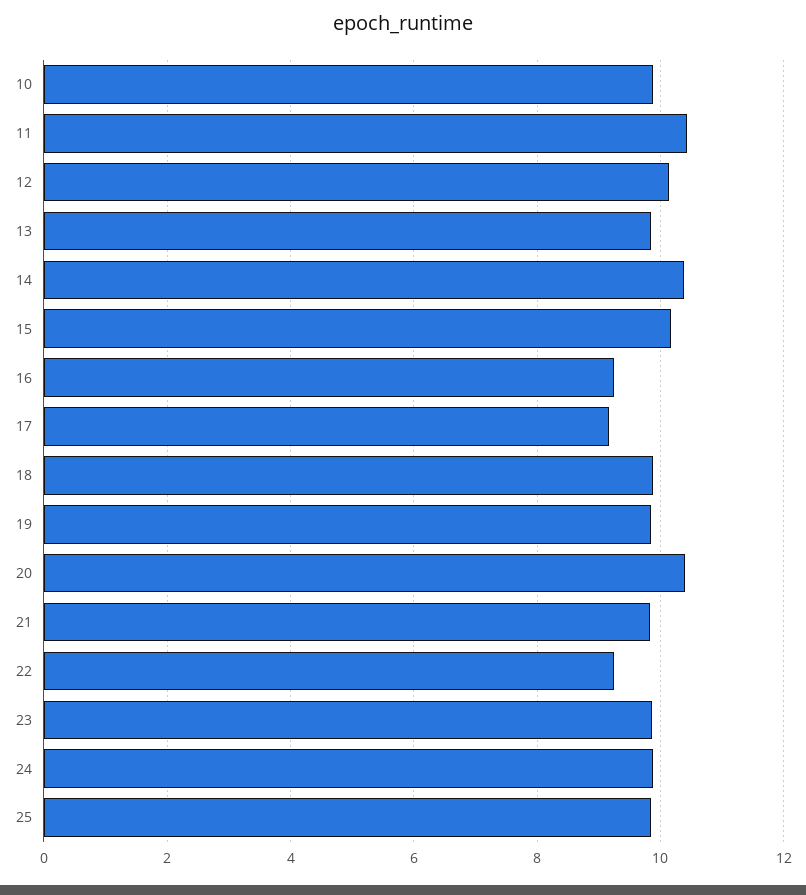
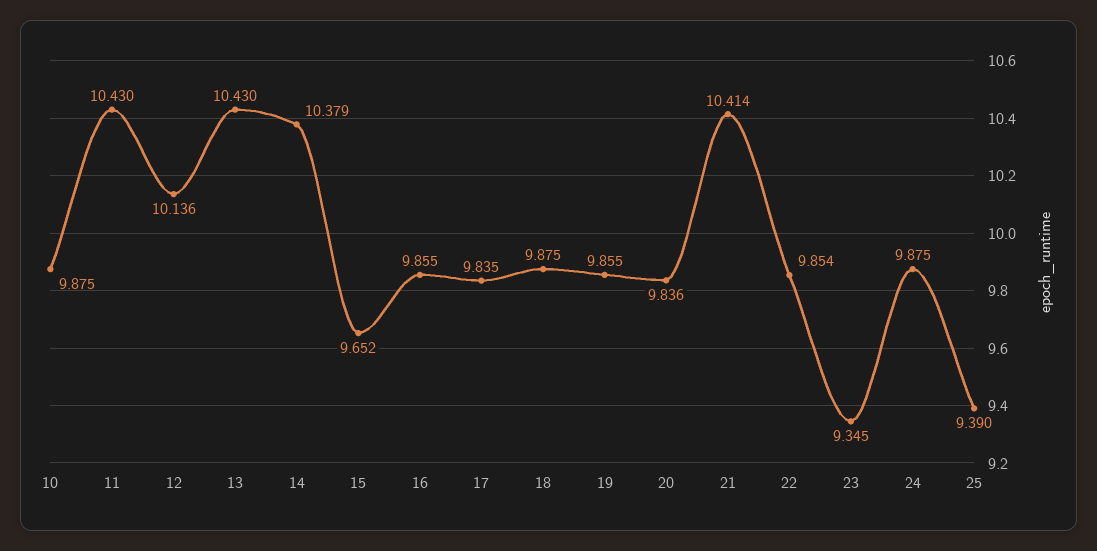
13: 9.8 -> 10.43
15: 10.2 -> 9.652
16: 9.2 -> 9.855
17: 9.2 -> 9.835
20: 10.4 -> 9.836
21: 9.8 -> 10.414
22: 9.2 -> 9.854
23: 9.8 -> 9.345
25: 9.8 -> 9.39

